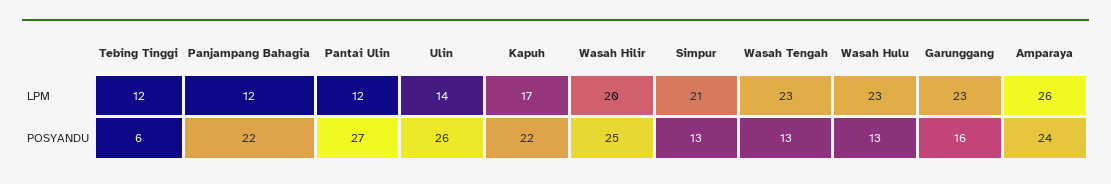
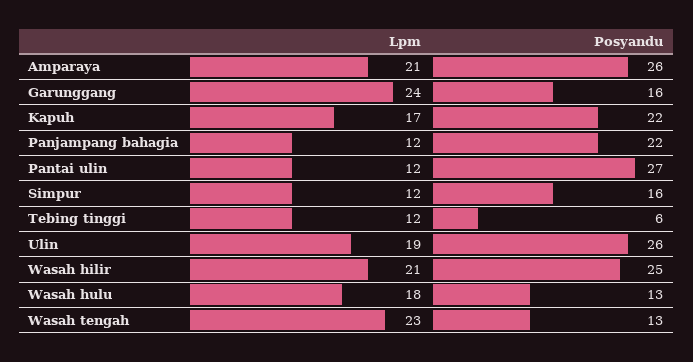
Ulin, LPM: 14 -> 19
Wasah Hilir, LPM: 20 -> 21
Simpur, LPM: 21 -> 12
Wasah Hulu, LPM: 23 -> 18
Garunggang, LPM: 23 -> 24
Amparaya, LPM: 26 -> 21
Simpur, POSYANDU: 13 -> 16
Amparaya, POSYANDU: 24 -> 26

